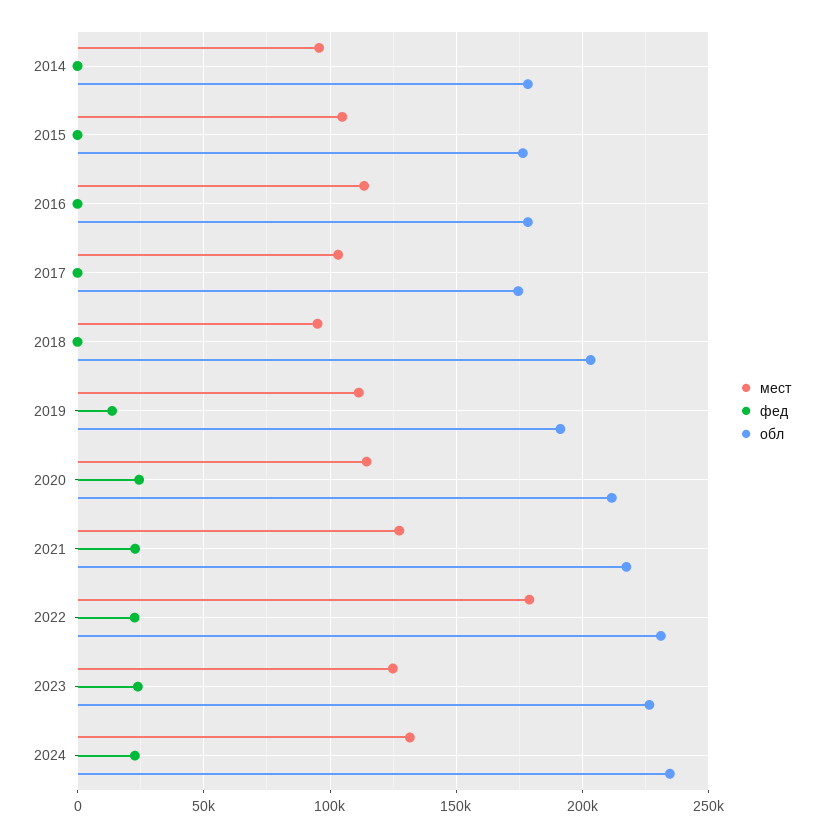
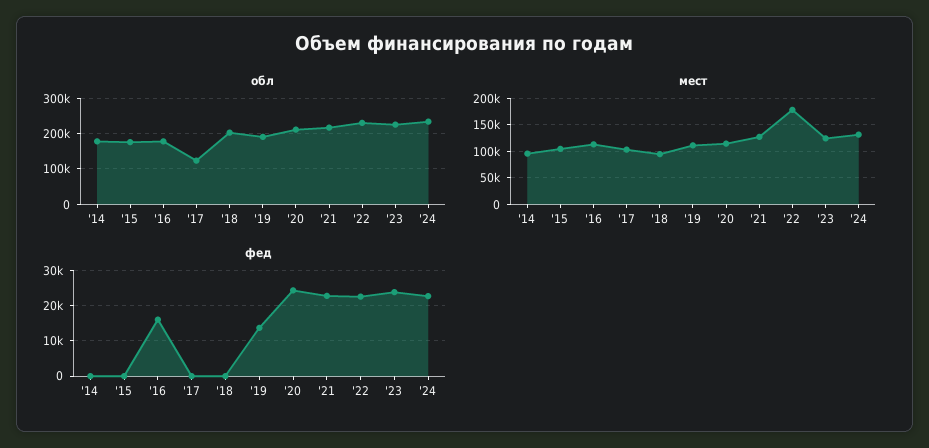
фед, 2016: 0 -> 16000
обл, 2017: 175000 -> 120000

